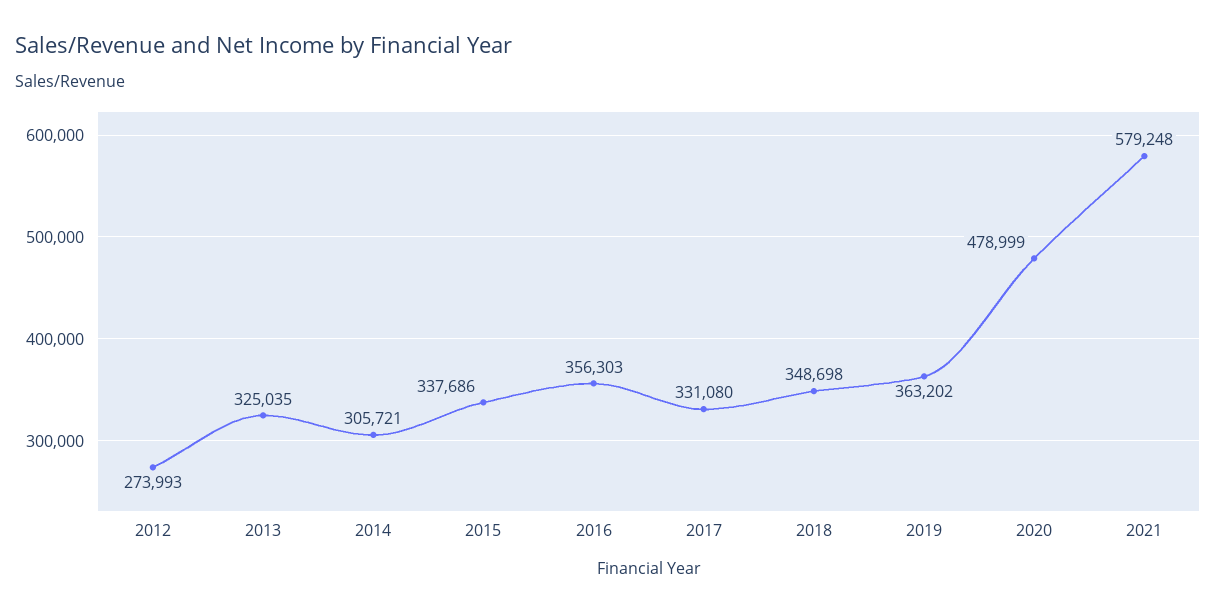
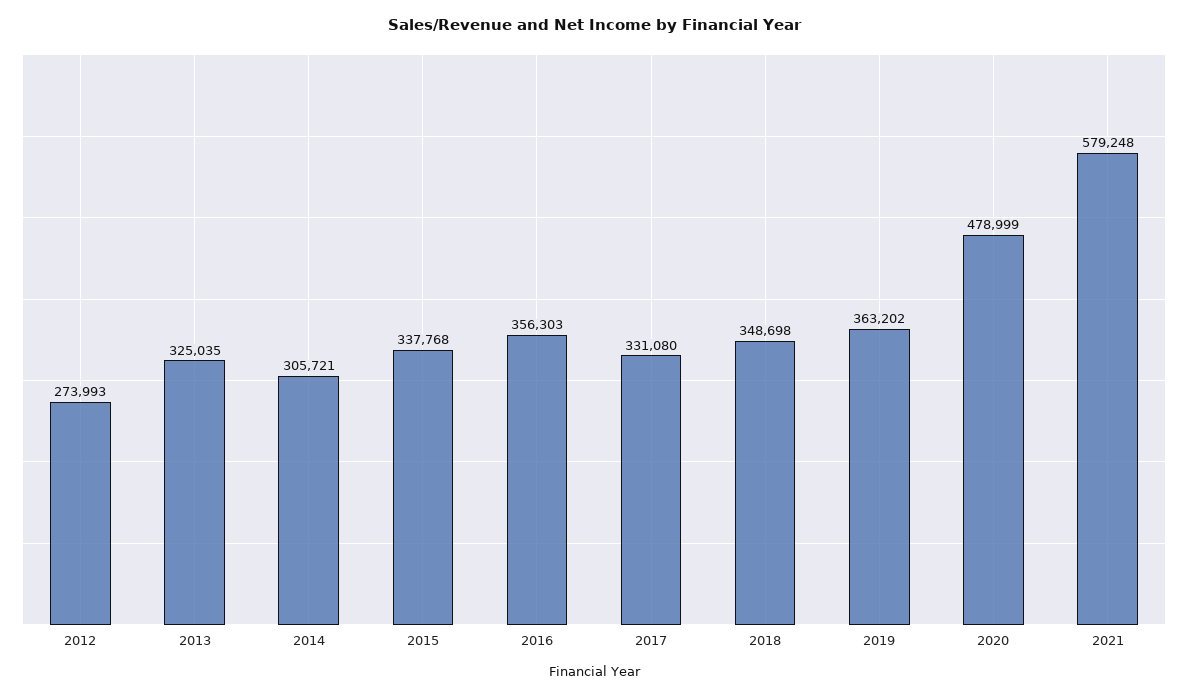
2015: 337686 -> 337768

